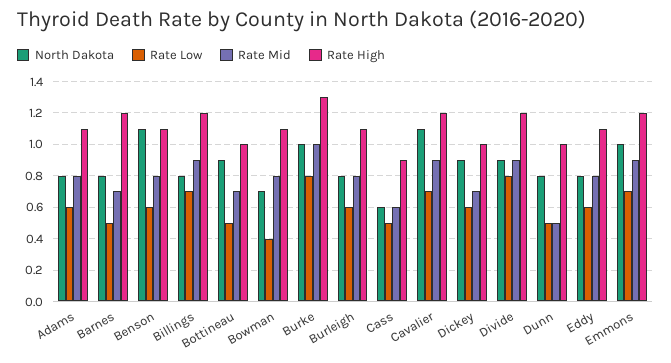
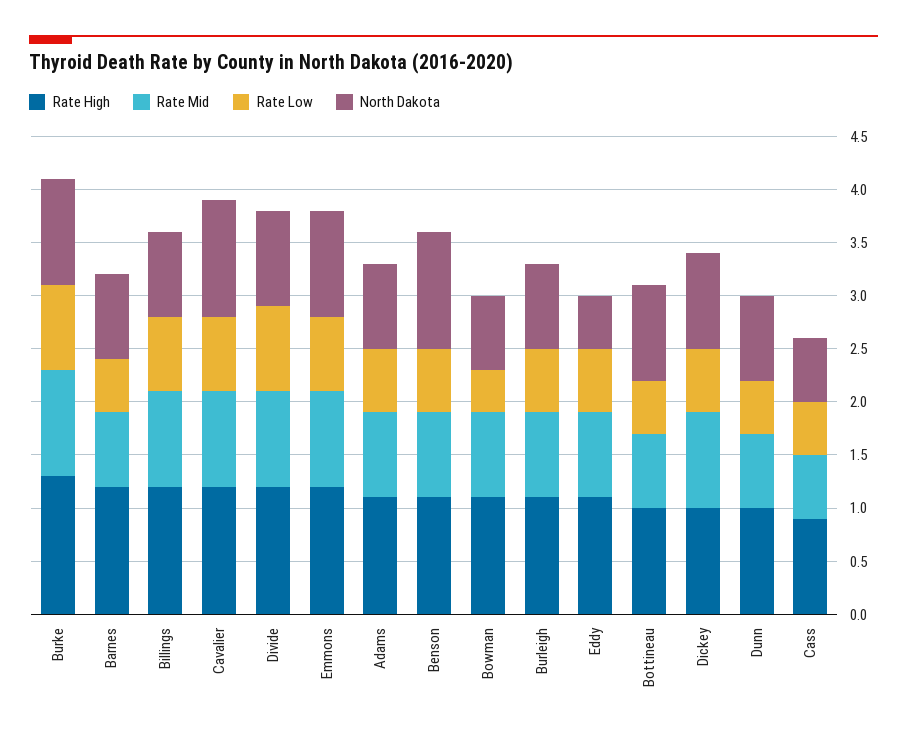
Rate Mid, Dickey: 0.7 -> 0.9
Rate Mid, Dunn: 0.5 -> 0.7
North Dakota, Eddy: 0.8 -> 0.5

